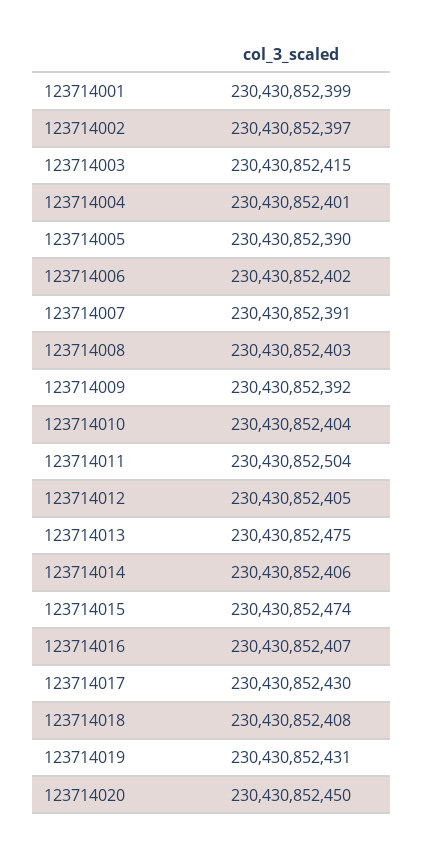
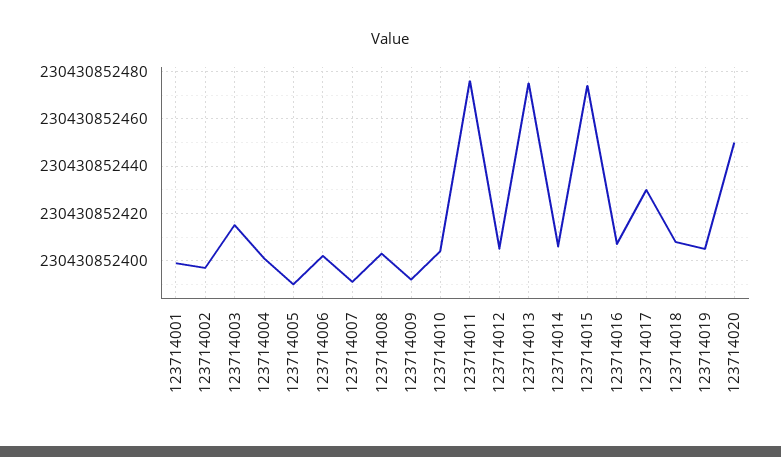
123714011: 230430852504 -> 230430852475
123714019: 230430852431 -> 230430852405

